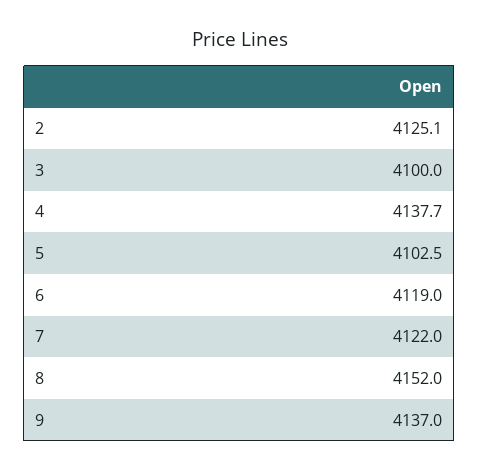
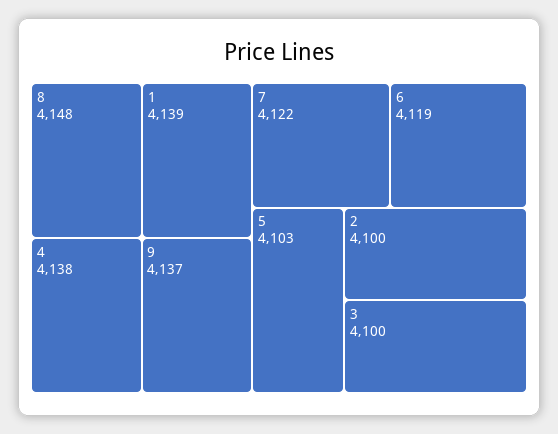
2: 4125.1 -> 4100
8: 4152 -> 4148
1: none -> 4139

